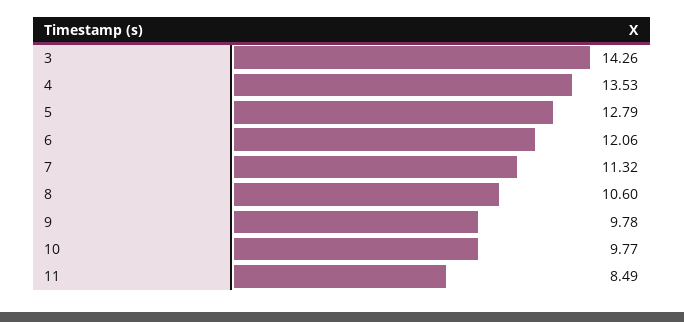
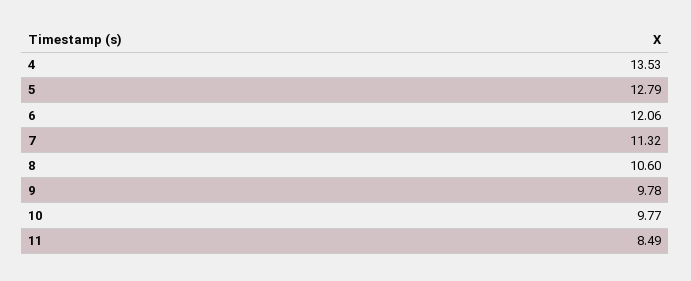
3: 14.26 -> none

